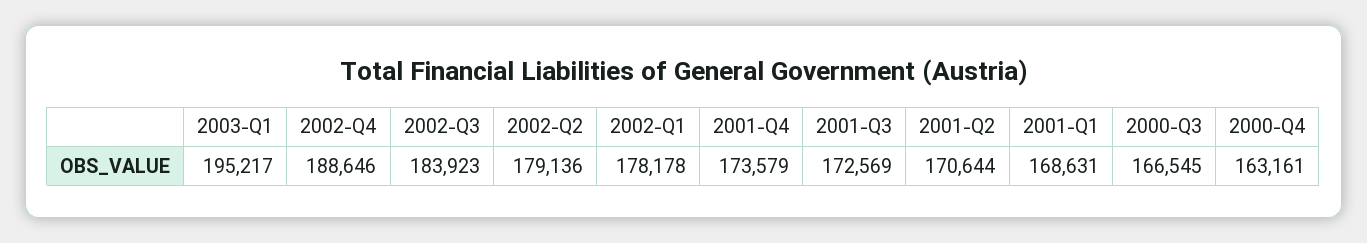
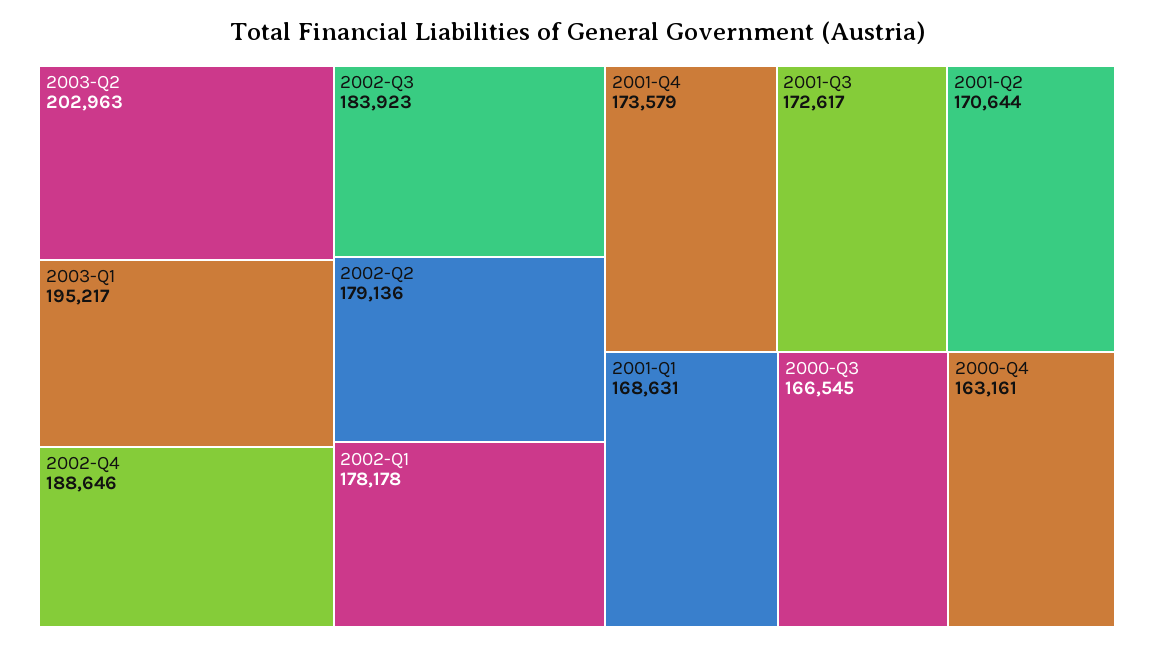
2001-Q3: 172569 -> 172617
2003-Q2: none -> 202963

